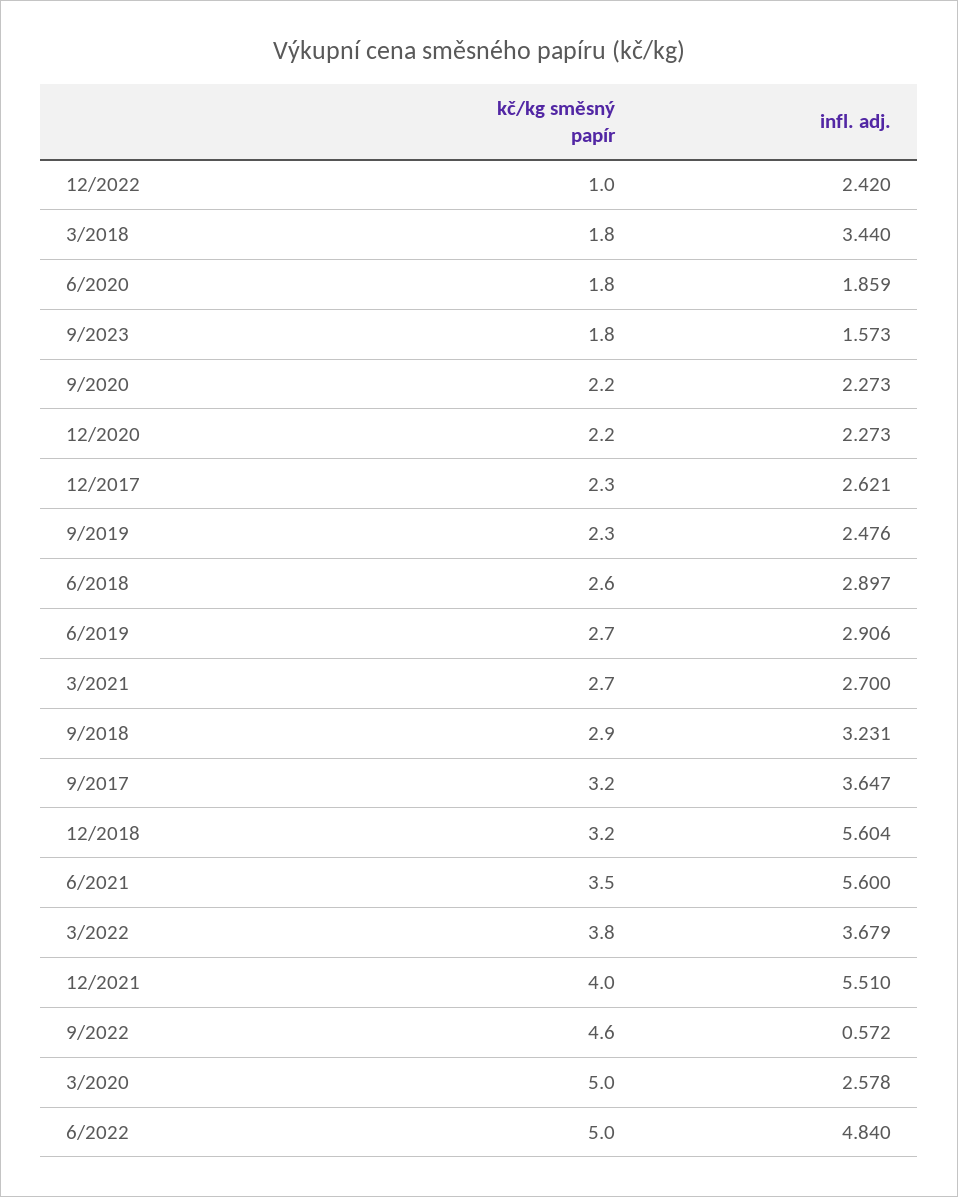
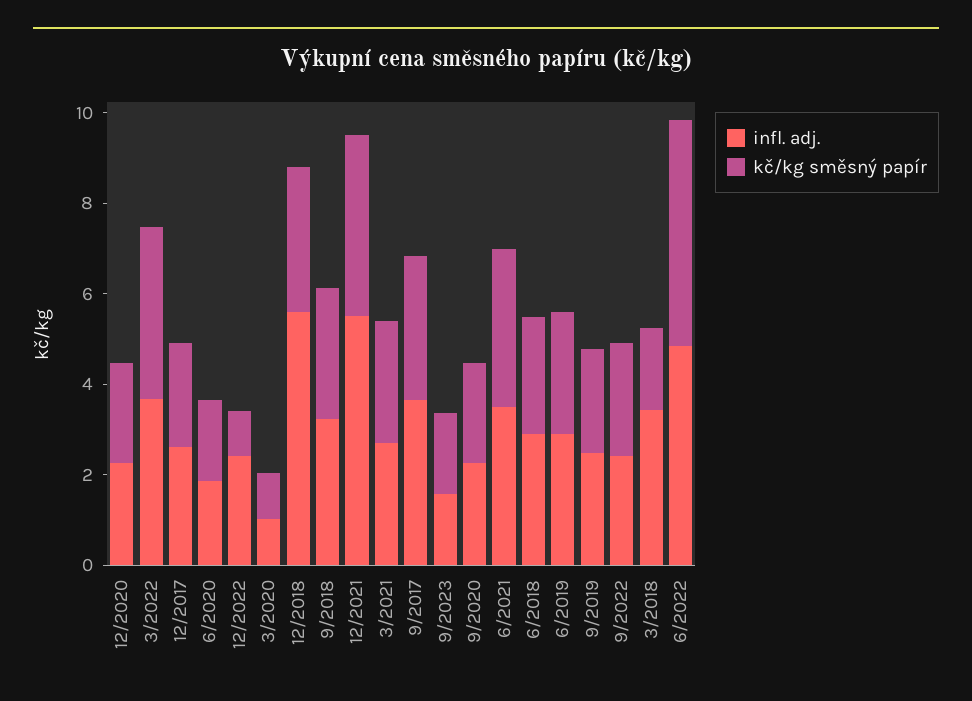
infl. adj., 6/2021: 5.6 -> 3.5
kč/kg směsný papír, 9/2022: 4.6 -> 2.5
infl. adj., 9/2022: 0.572 -> 2.5
kč/kg směsný papír, 3/2020: 5 -> 1
infl. adj., 3/2020: 2.578 -> 1

